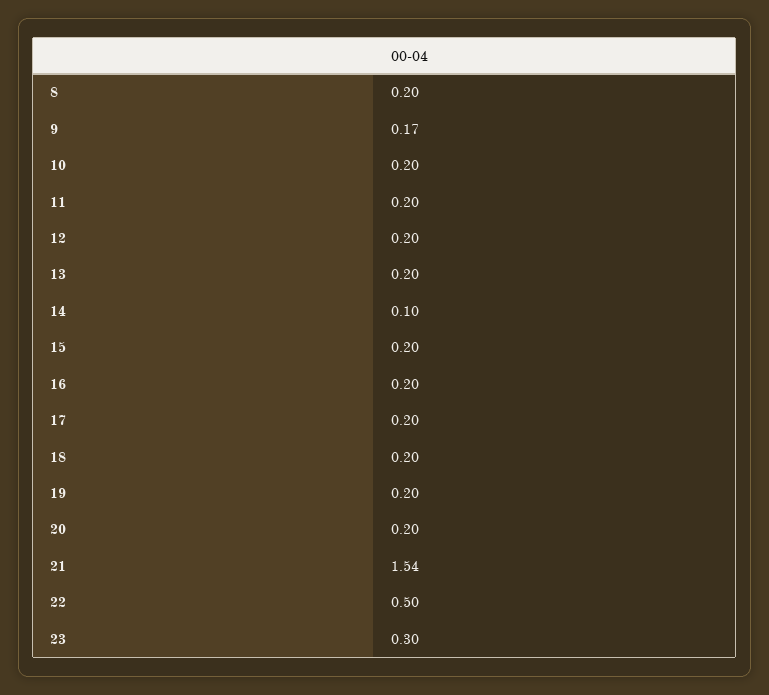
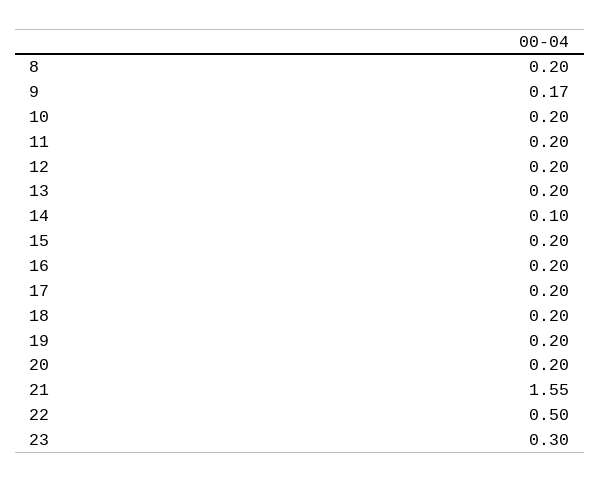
21: 1.54 -> 1.55

